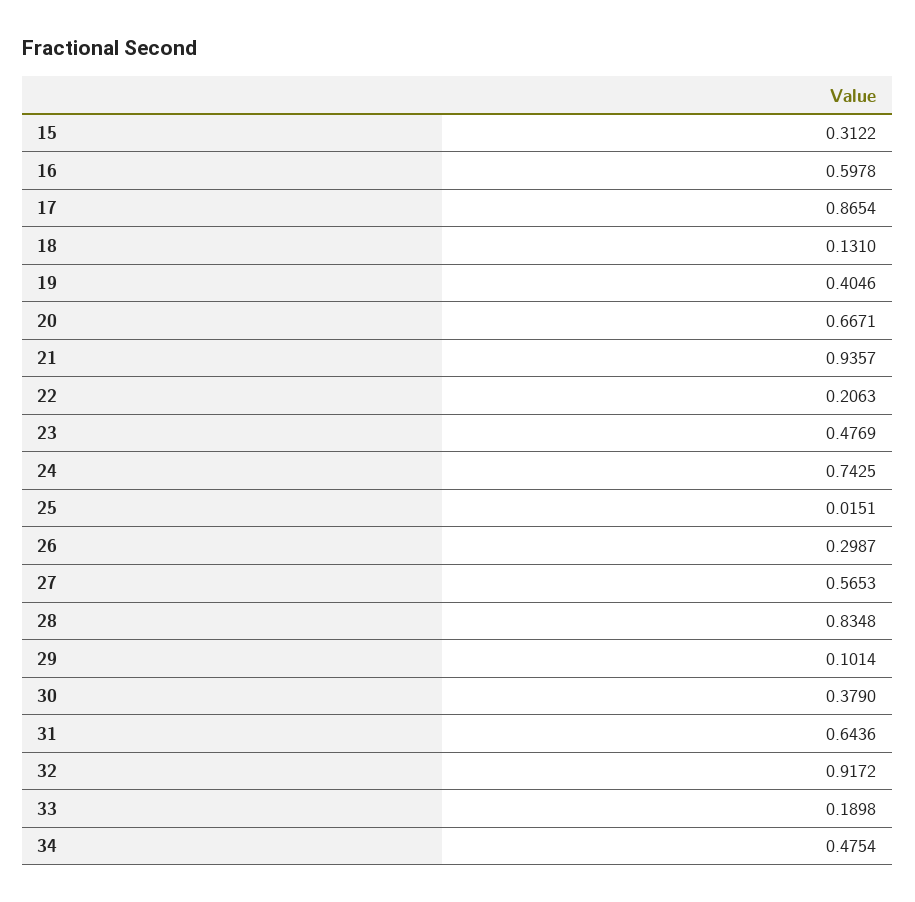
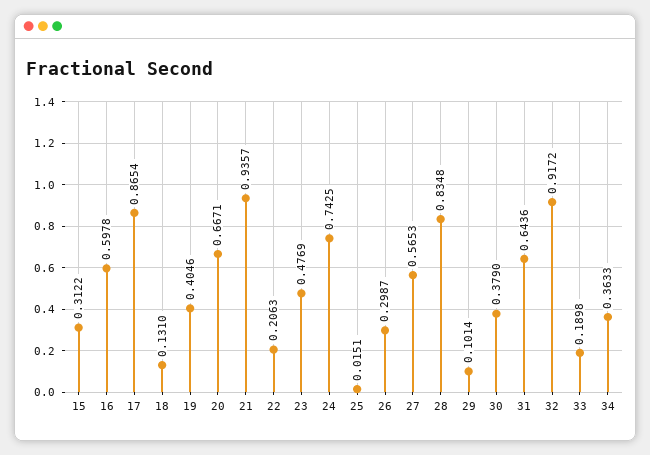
34: 0.4754 -> 0.3633

